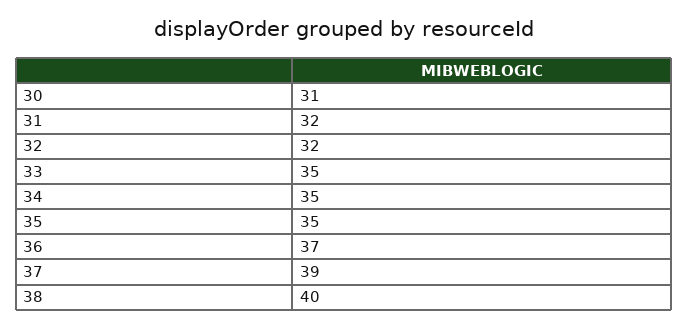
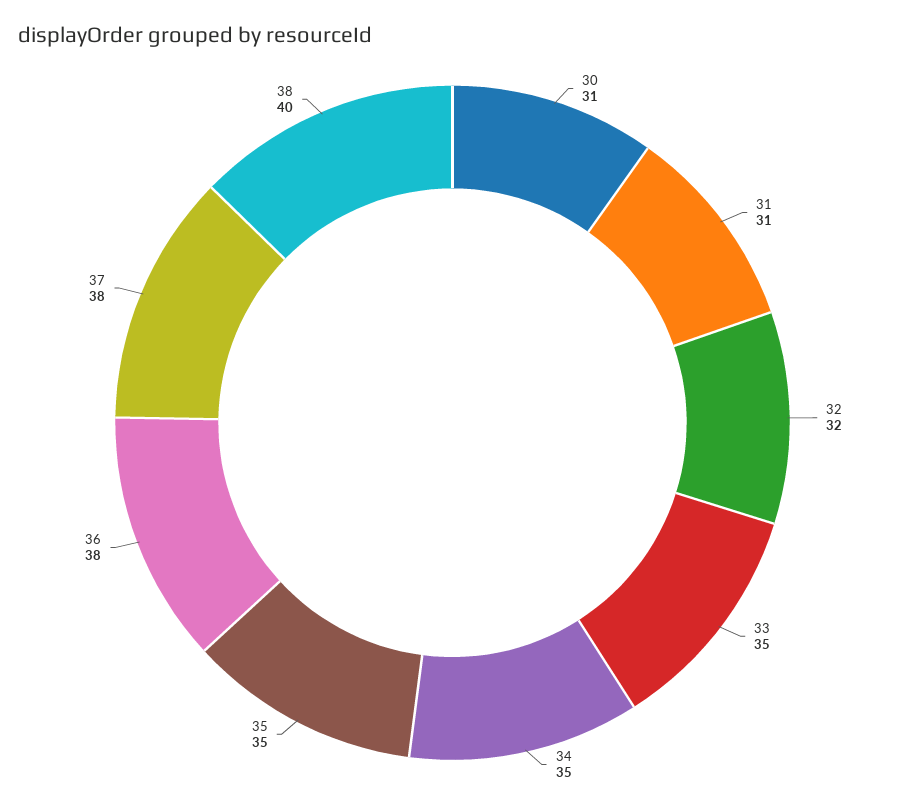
31: 32 -> 31
36: 37 -> 38
37: 39 -> 38

